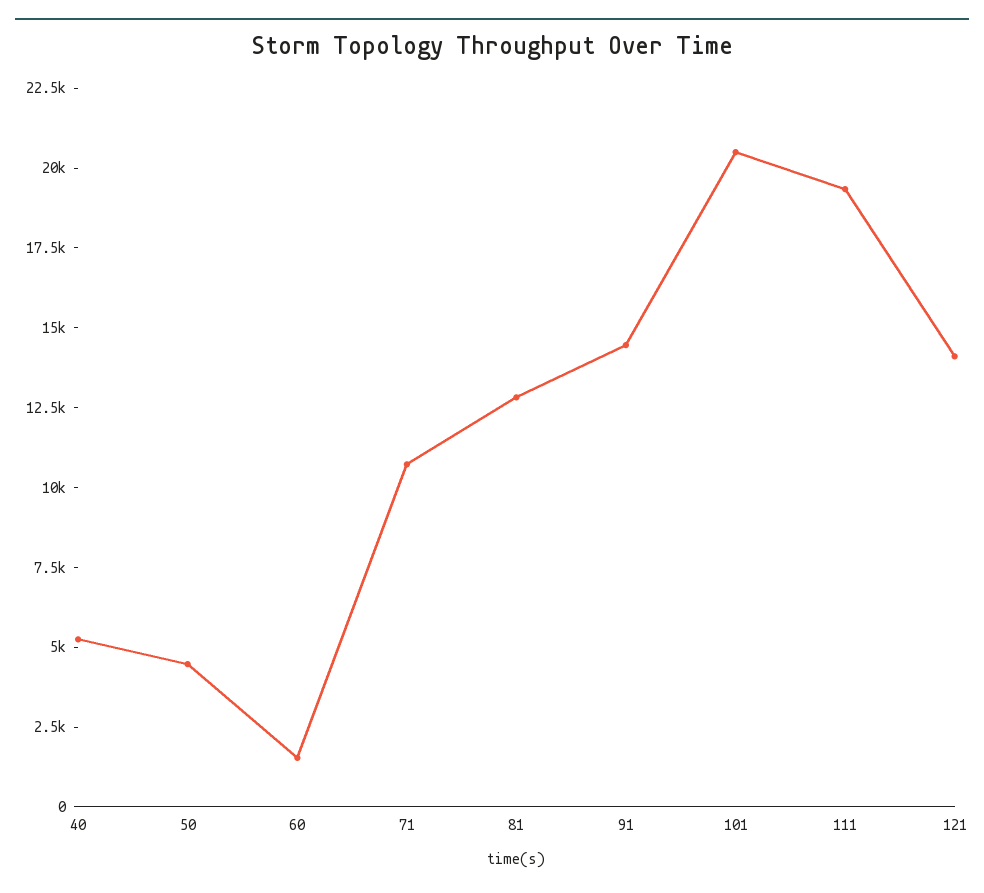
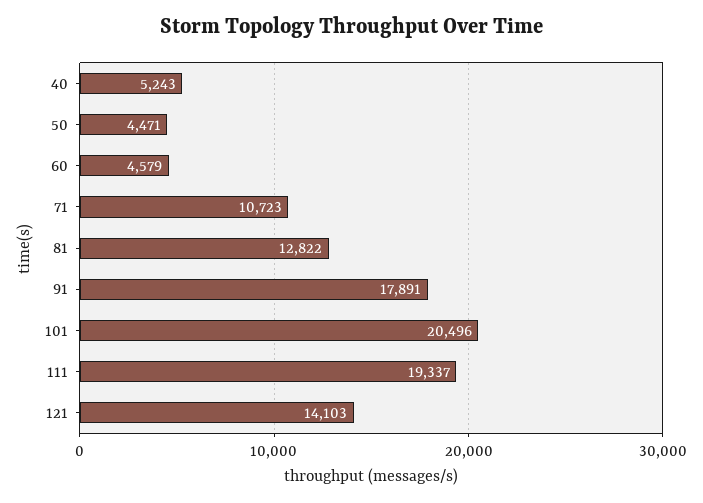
60: 1500 -> 4579
91: 14500 -> 17891

